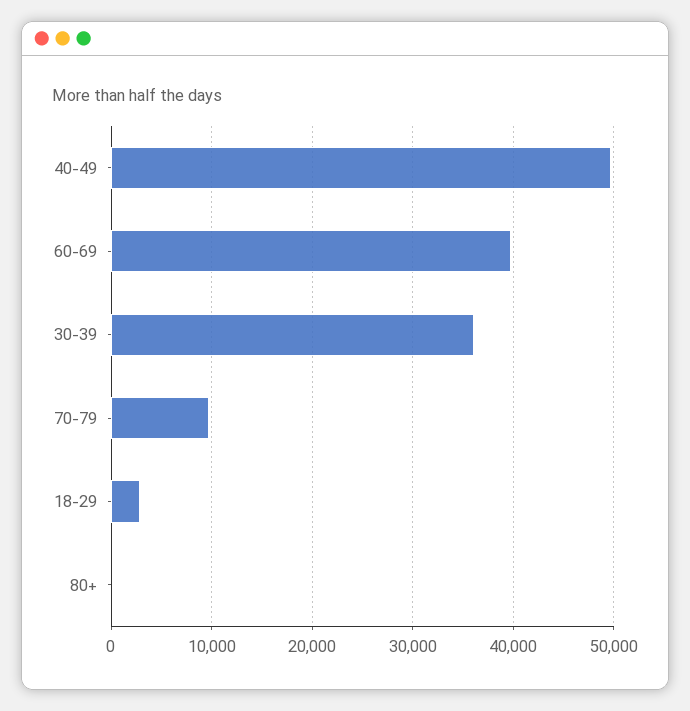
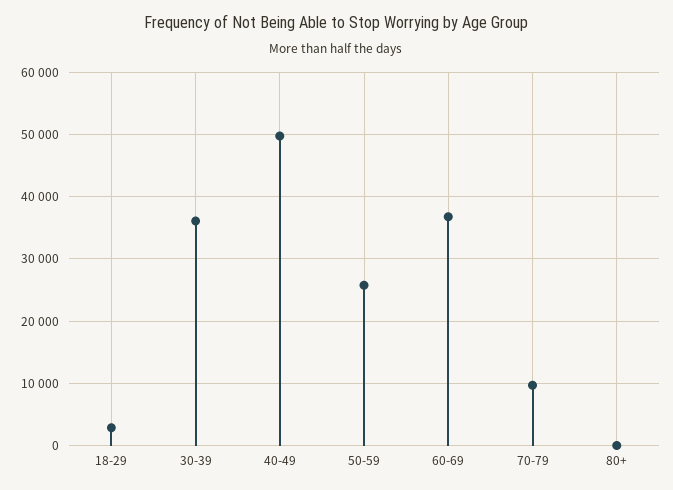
60-69: 40000 -> 37000
50-59: none -> 26000

